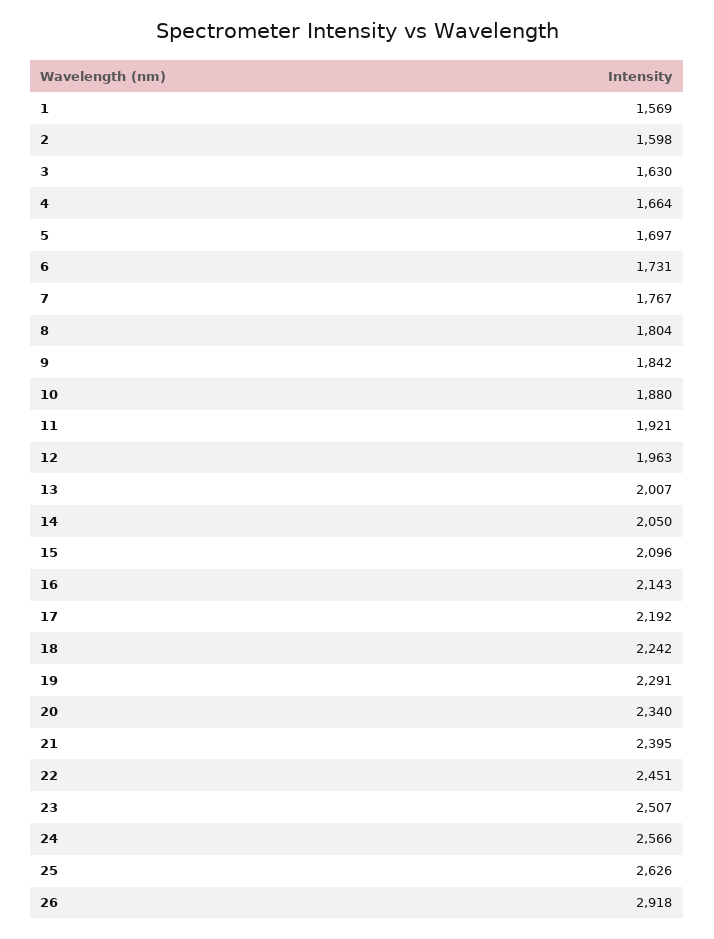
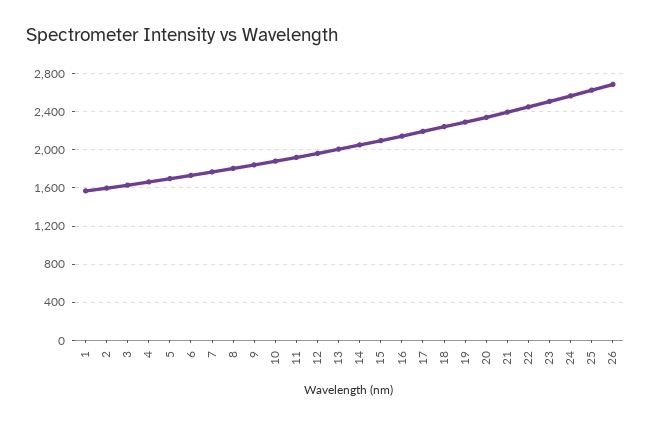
26: 2918 -> 2700

